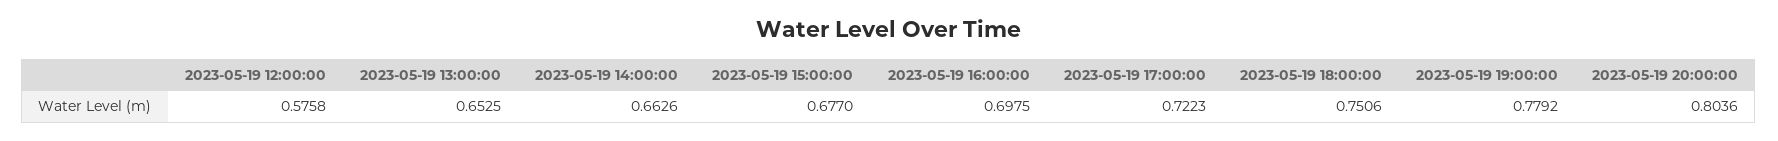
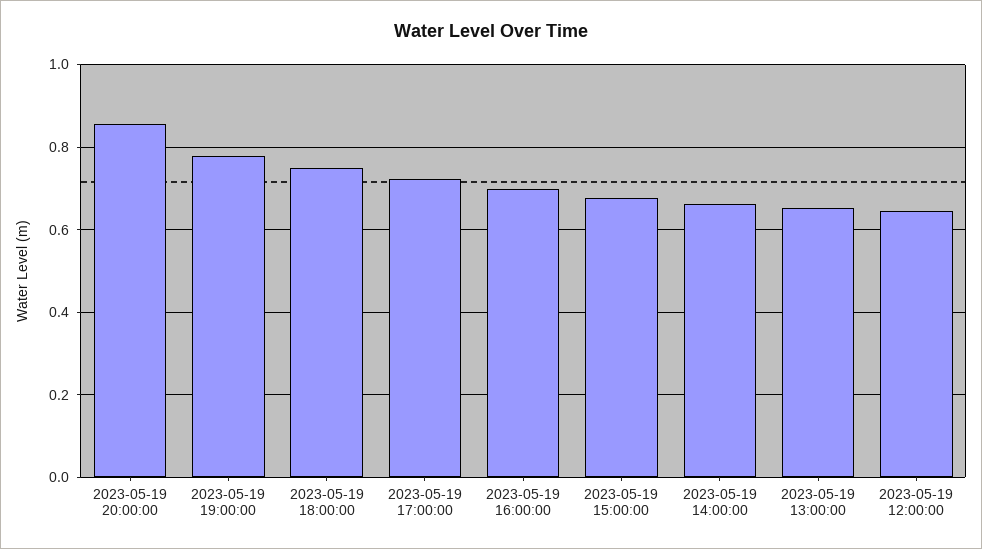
2023-05-19 12:00:00: 0.5758 -> 0.64
2023-05-19 20:00:00: 0.8036 -> 0.86

